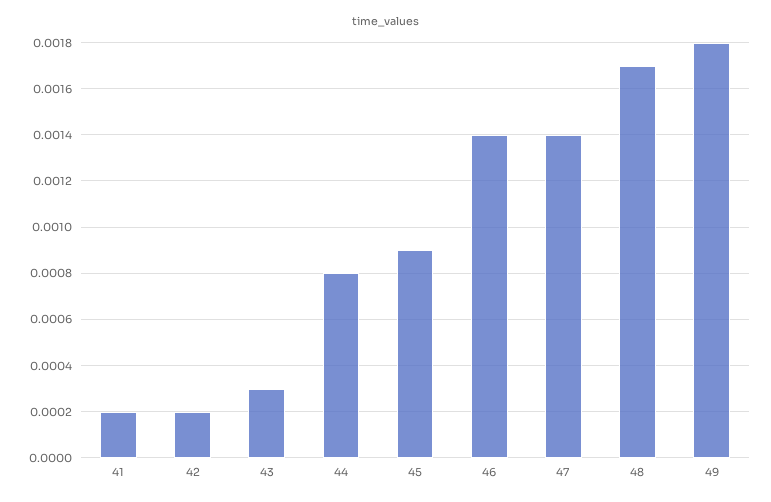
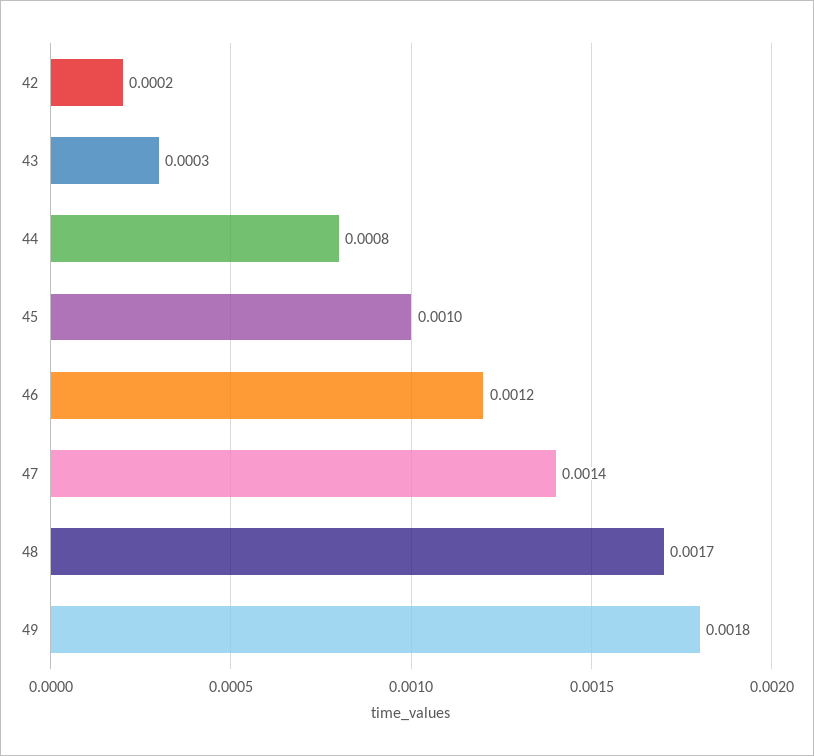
41: 0.0002 -> none
45: 0.0009 -> 0.001
46: 0.0014 -> 0.0012

